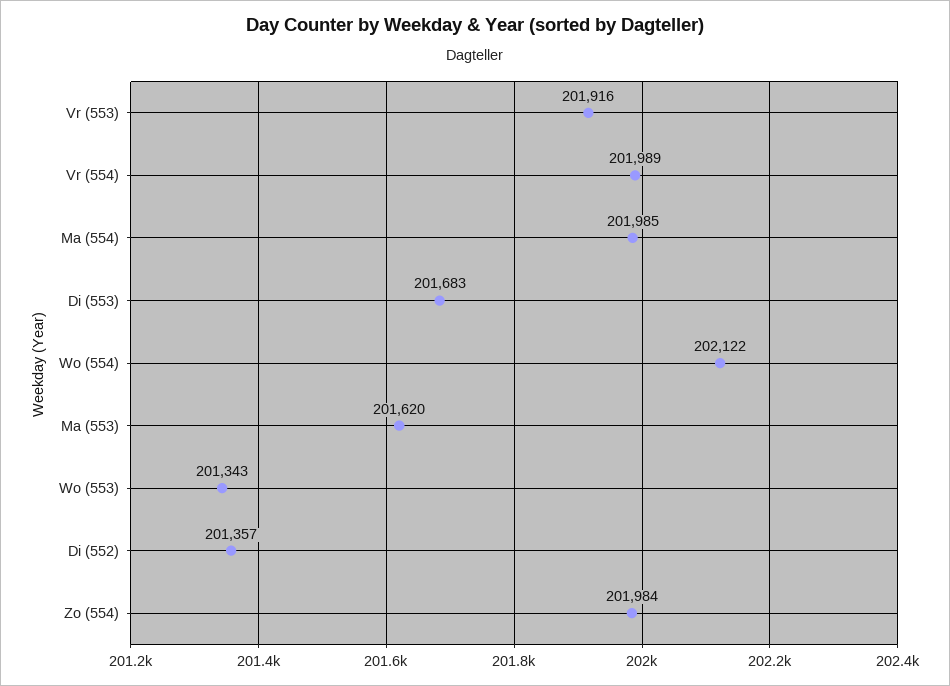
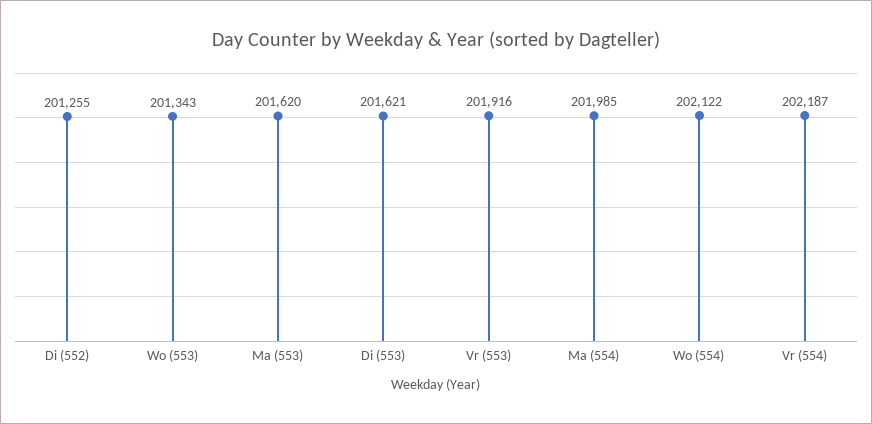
Vr (554): 201989 -> 202187
Di (553): 201683 -> 201621
Di (552): 201357 -> 201255
Zo (554): 201984 -> none

